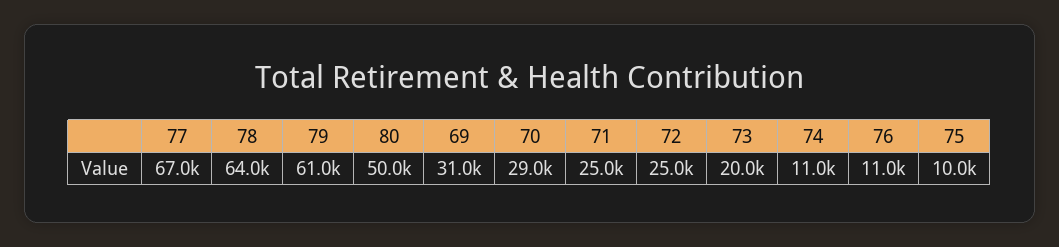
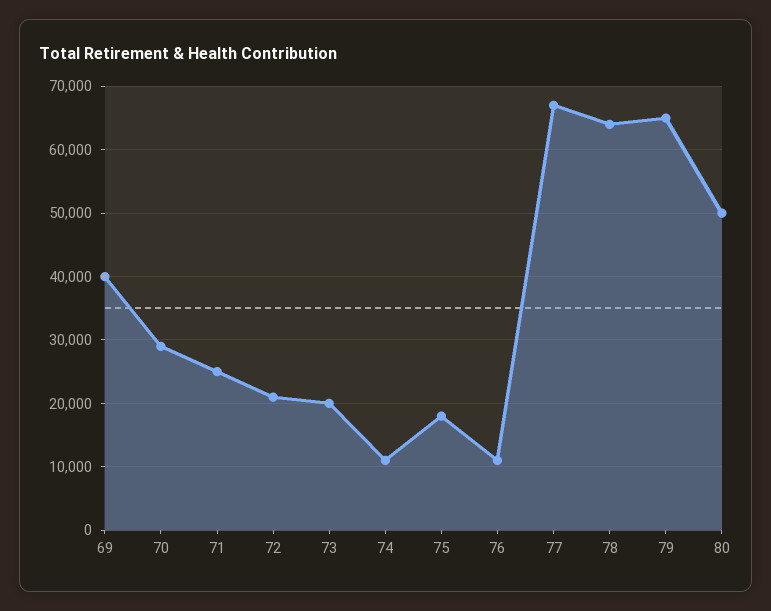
79: 61000 -> 65000
69: 31000 -> 40000
72: 25000 -> 21000
75: 10000 -> 18000

